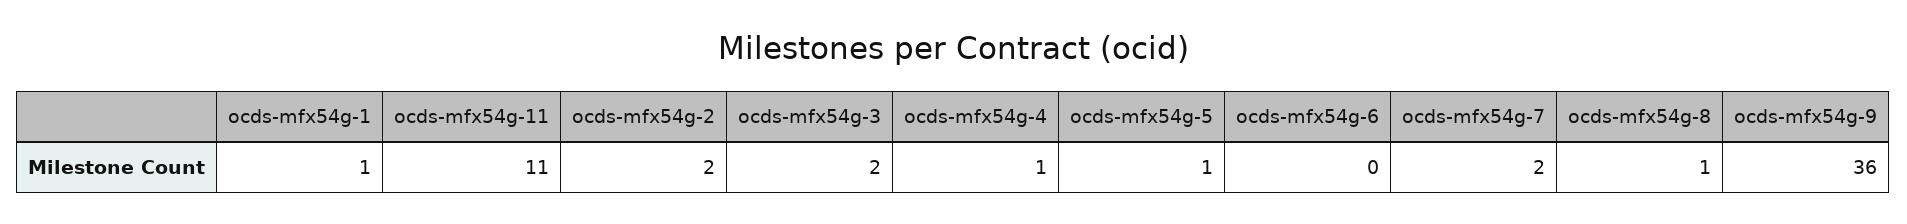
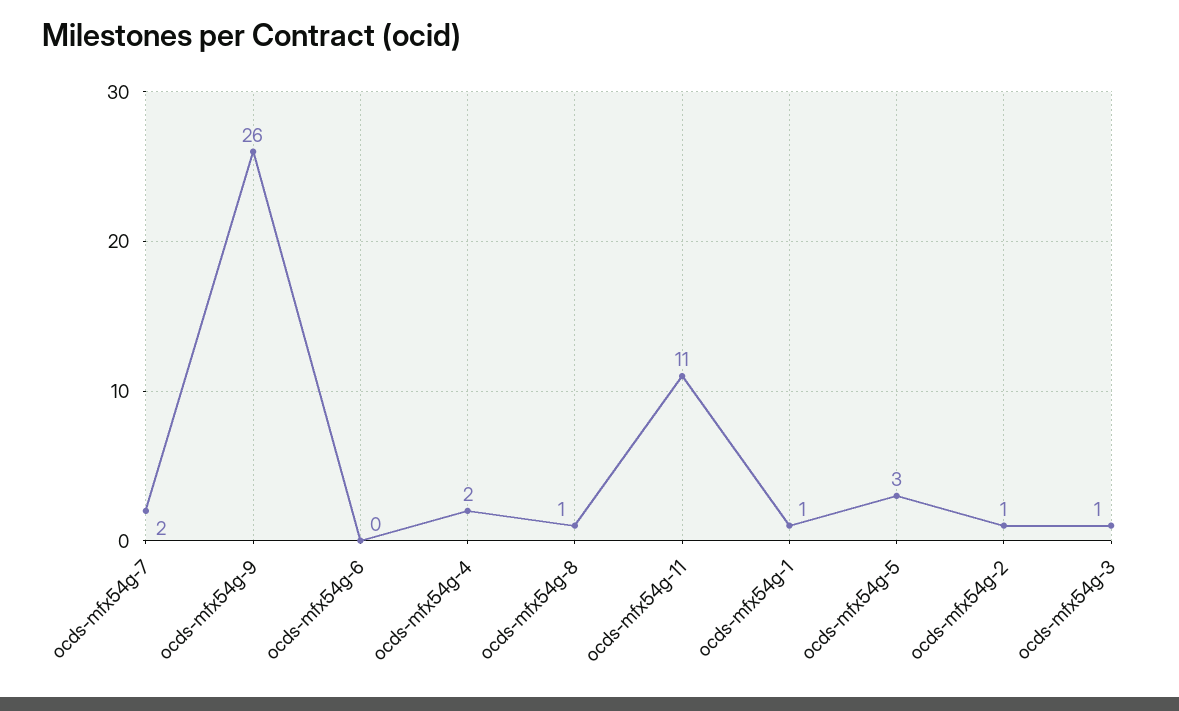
ocds-mfx54g-2: 2 -> 1
ocds-mfx54g-3: 2 -> 1
ocds-mfx54g-4: 1 -> 2
ocds-mfx54g-5: 1 -> 3
ocds-mfx54g-9: 36 -> 26

